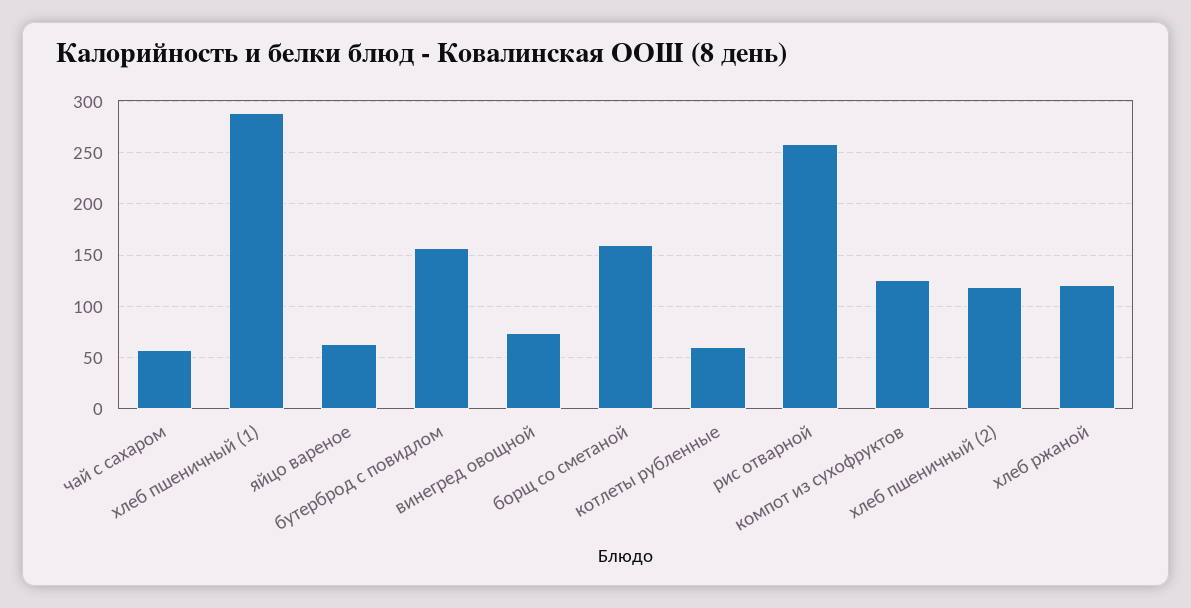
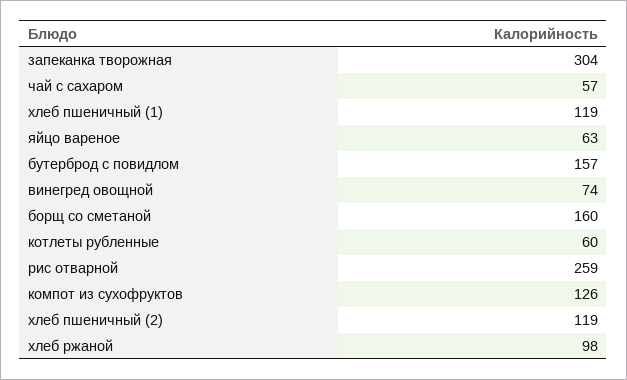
хлеб пшеничный (1): 290 -> 119
хлеб ржаной: 120 -> 98
запеканка творожная: none -> 304

